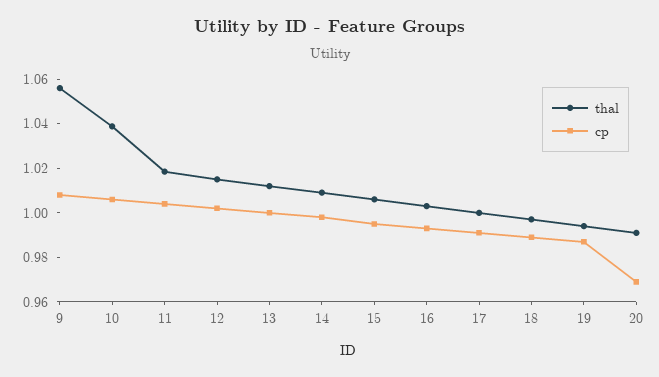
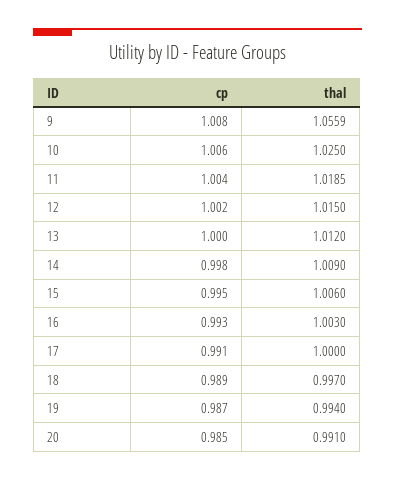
thal, 10: 1.04 -> 1.025
cp, 20: 0.97 -> 0.985

